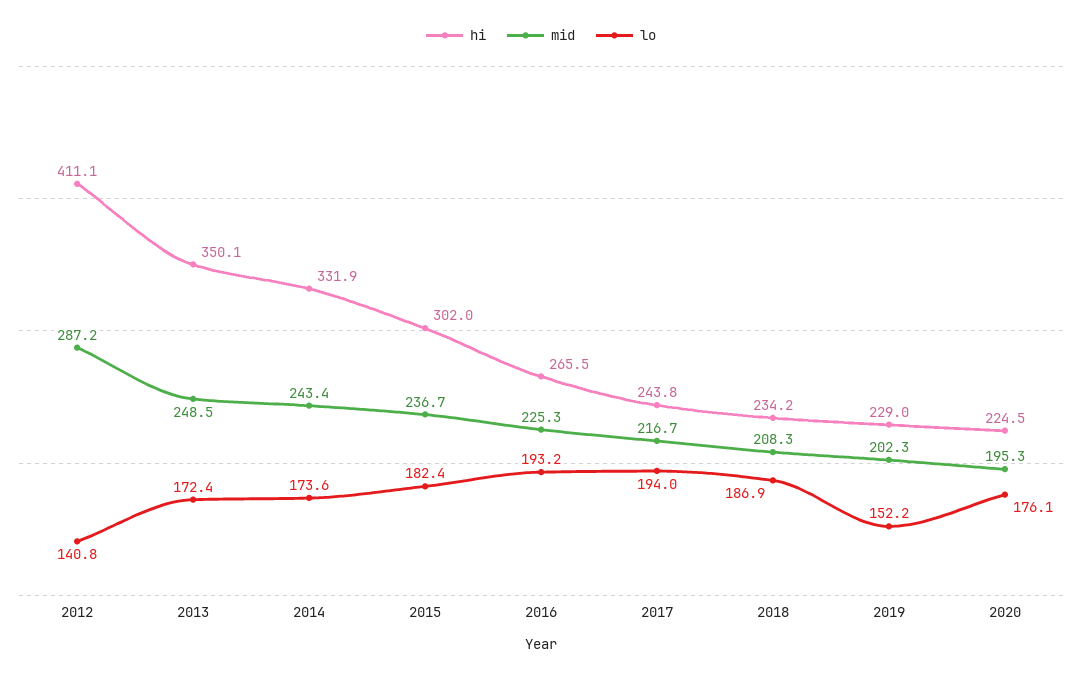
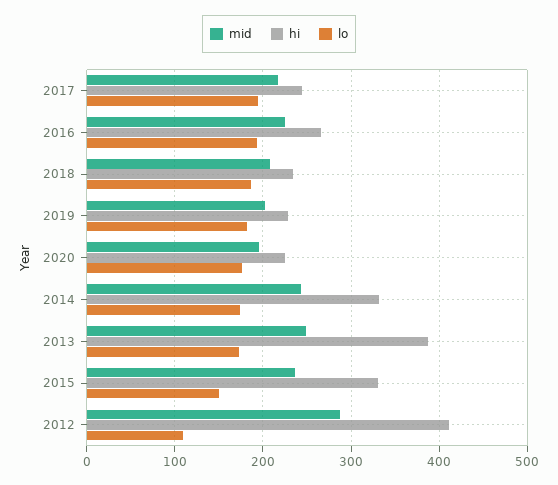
lo, 2012: 140.8 -> 110
hi, 2013: 350.1 -> 390
hi, 2015: 302 -> 330
lo, 2015: 182.4 -> 150
lo, 2019: 152.2 -> 180

